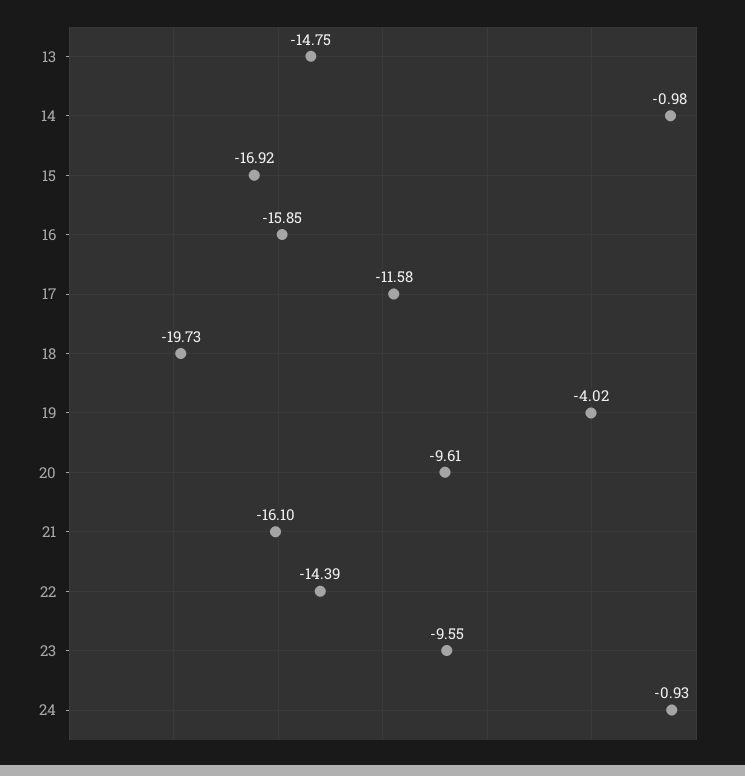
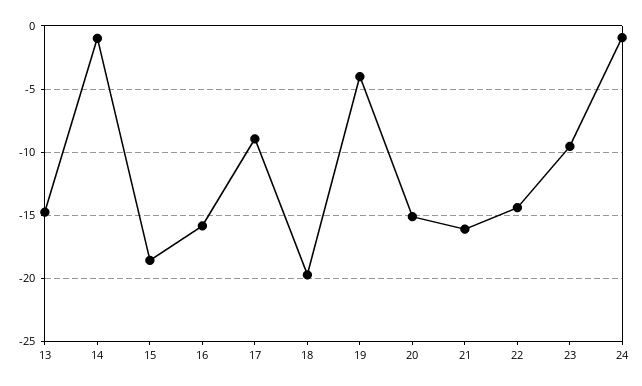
15: -16.92 -> -18.5
17: -11.58 -> -9
20: -9.61 -> -15

